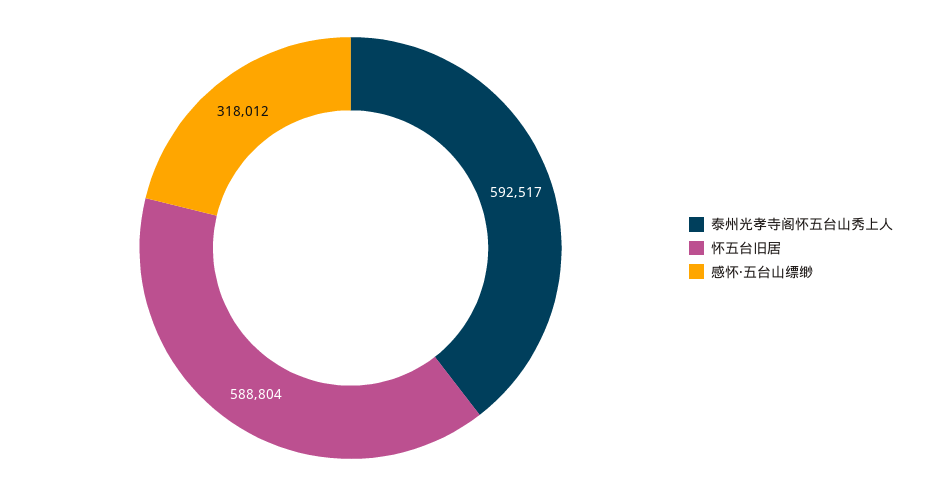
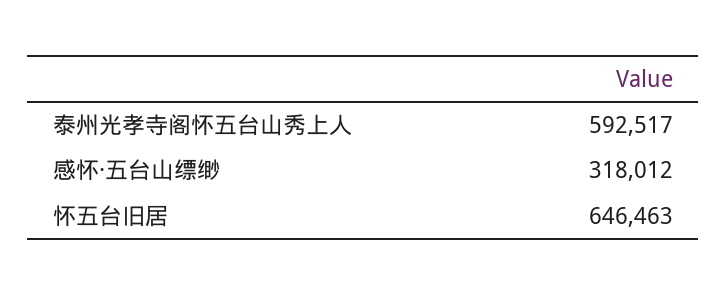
怀五台旧居: 588804 -> 646463

